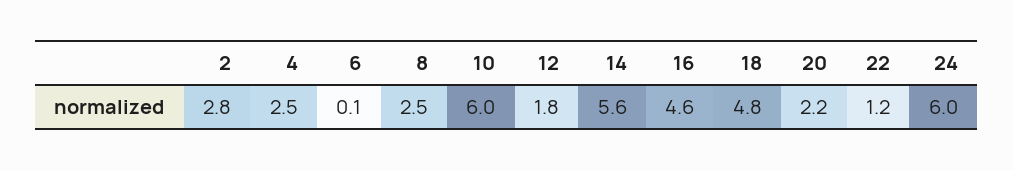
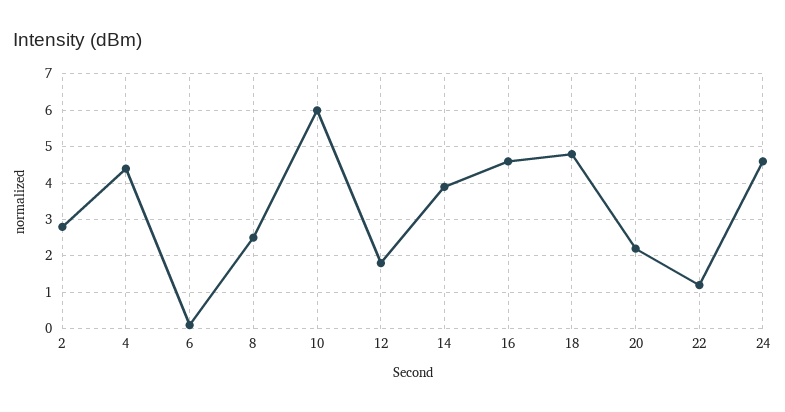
4: 2.5 -> 4.5
14: 5.6 -> 4
24: 6 -> 4.5

